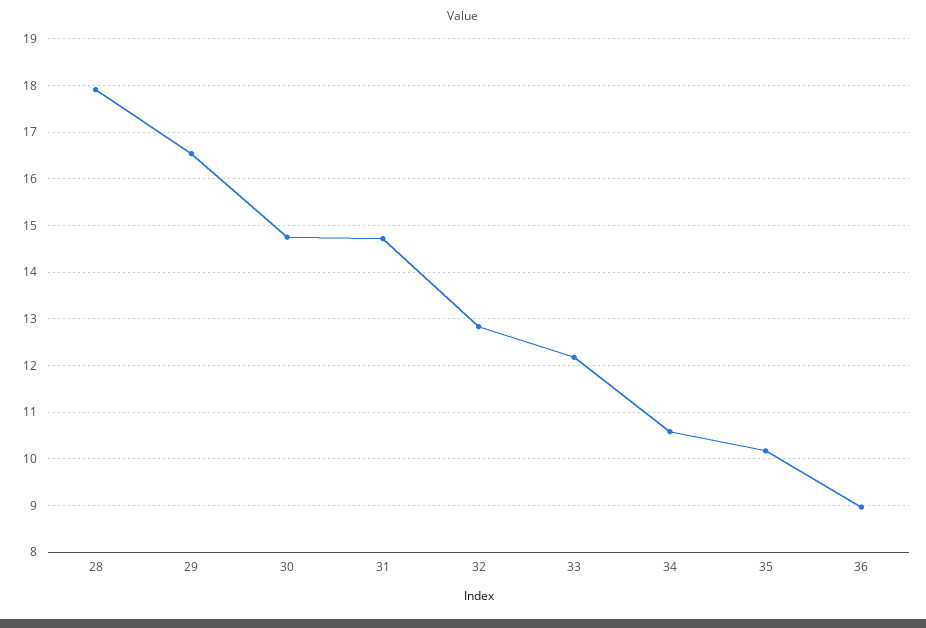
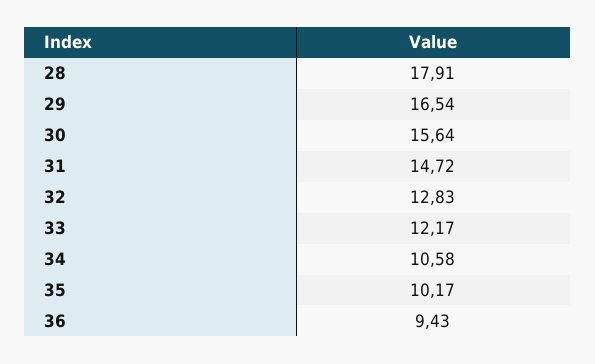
30: 14.8 -> 15.64
36: 9 -> 9.43

